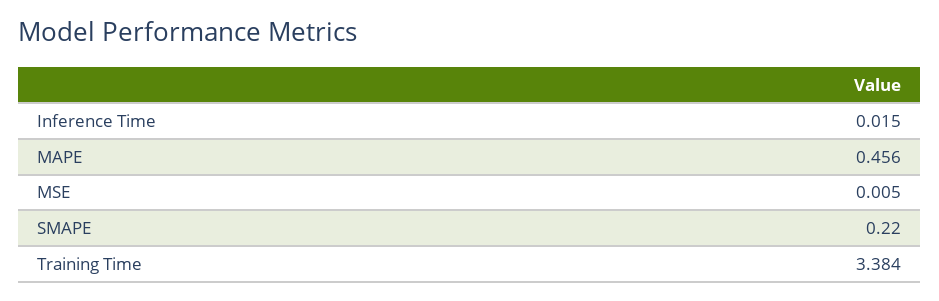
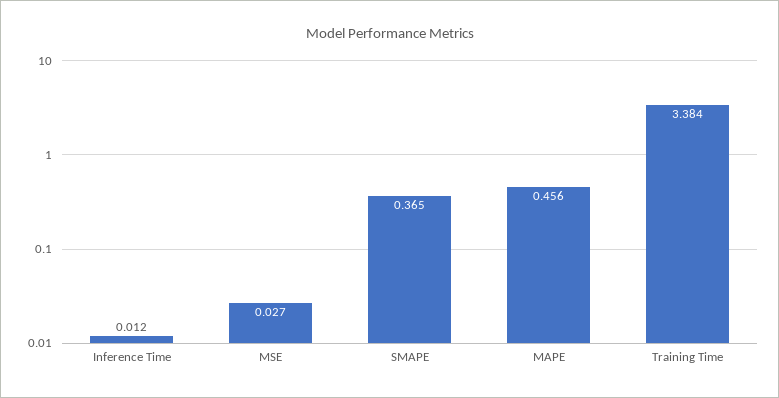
Inference Time: 0.015 -> 0.012
MSE: 0.005 -> 0.027
SMAPE: 0.22 -> 0.365

